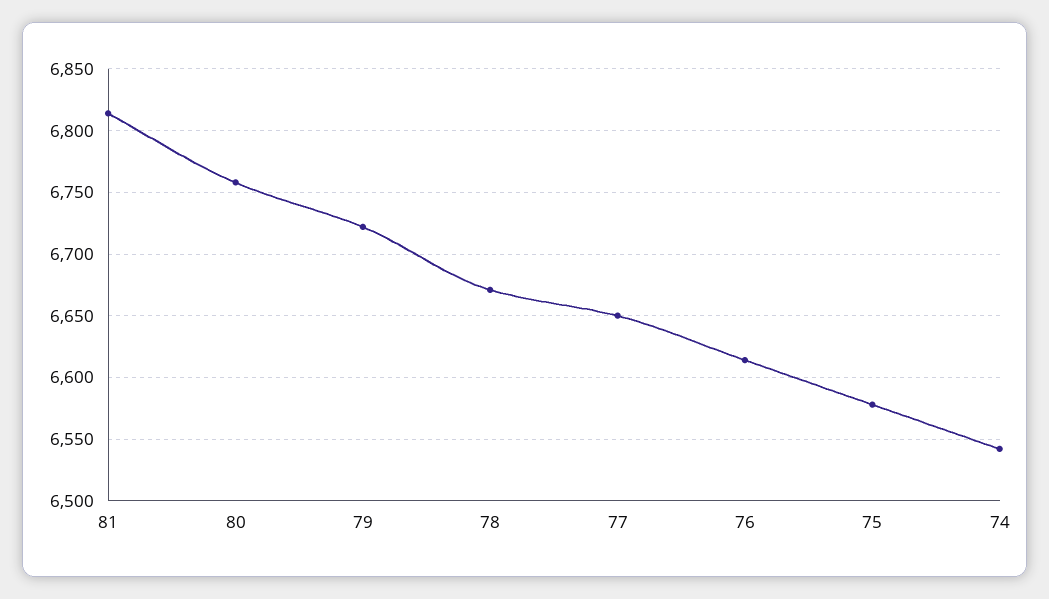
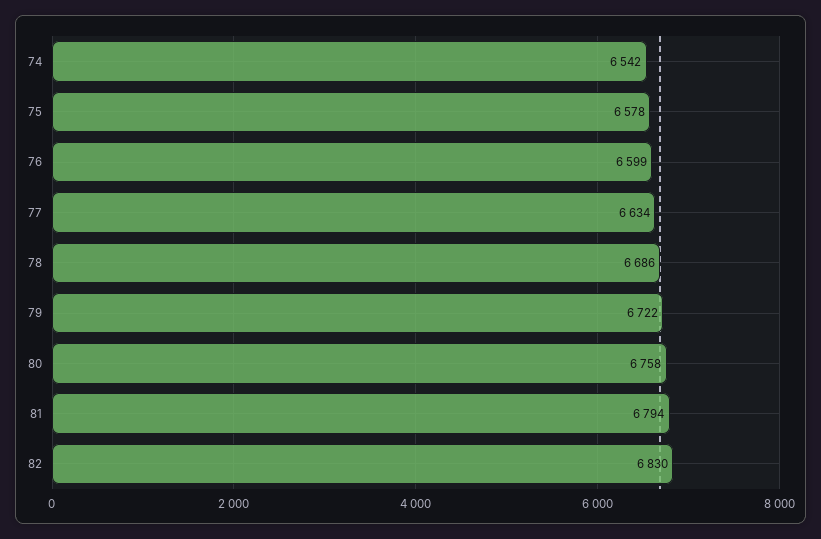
81: 6815 -> 6794
78: 6670 -> 6686
77: 6650 -> 6634
76: 6615 -> 6599
82: none -> 6830

